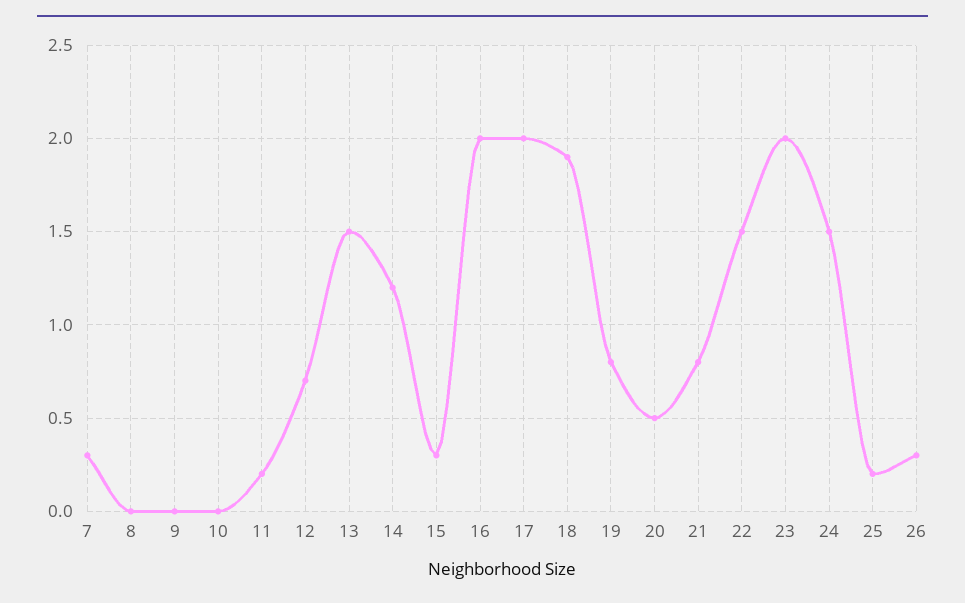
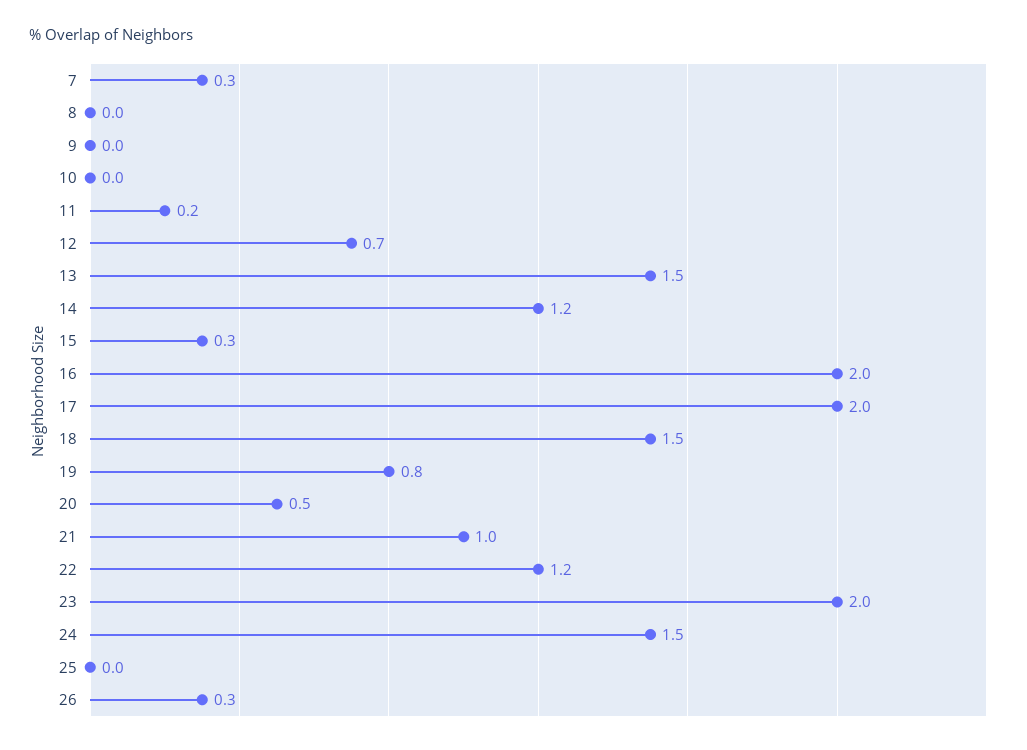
18: 1.9 -> 1.5
21: 0.8 -> 1
22: 1.5 -> 1.2
25: 0.2 -> 0

